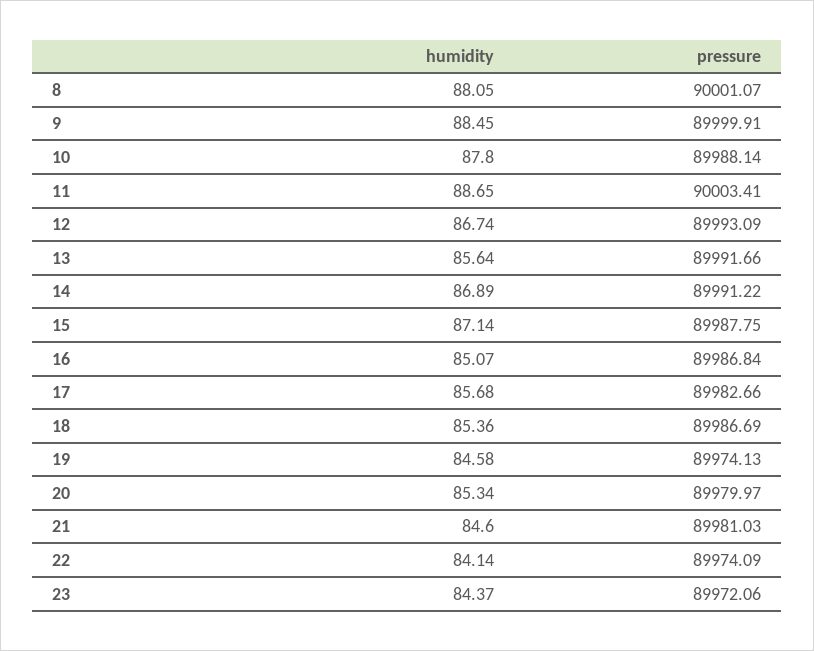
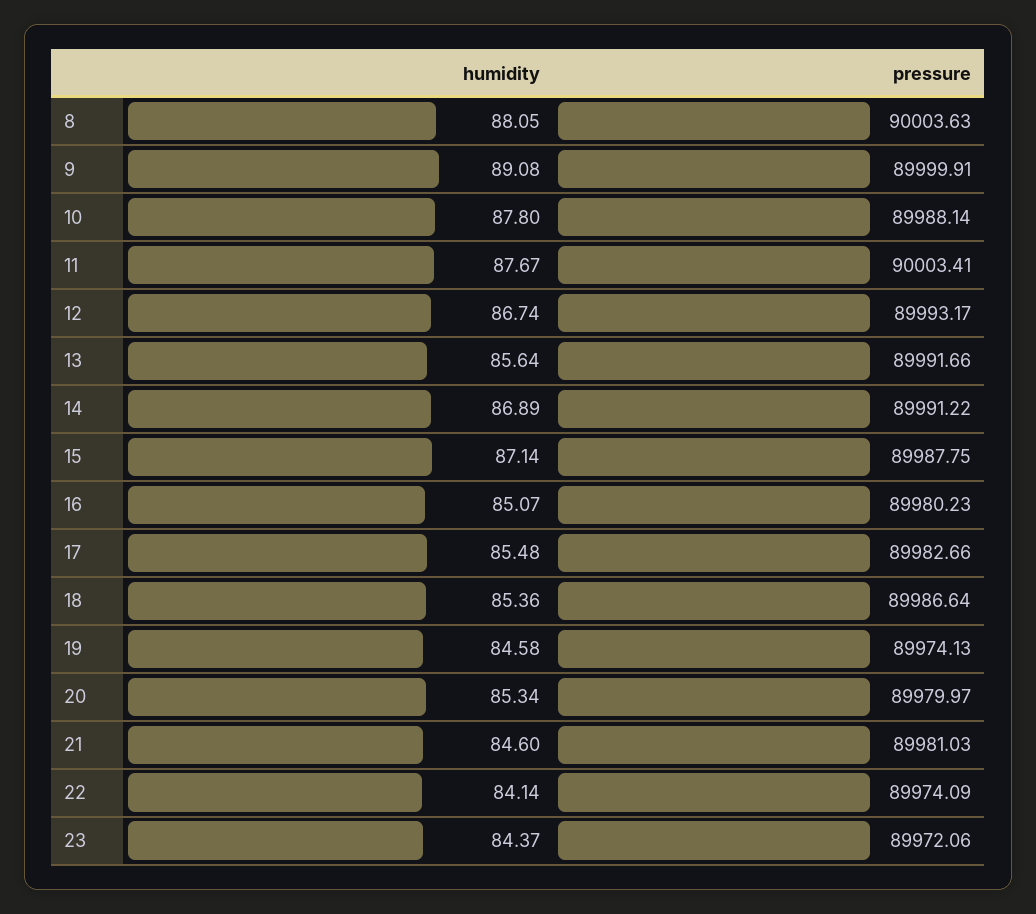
pressure, 8: 90001.07 -> 90003.63
humidity, 9: 88.45 -> 89.08
humidity, 11: 88.65 -> 87.67
pressure, 12: 89993.09 -> 89993.17
pressure, 16: 89986.84 -> 89980.23
humidity, 17: 85.68 -> 85.48
pressure, 18: 89986.69 -> 89986.64

